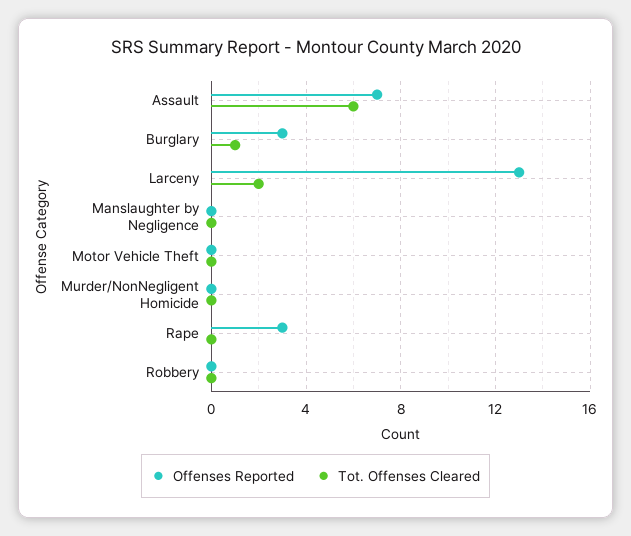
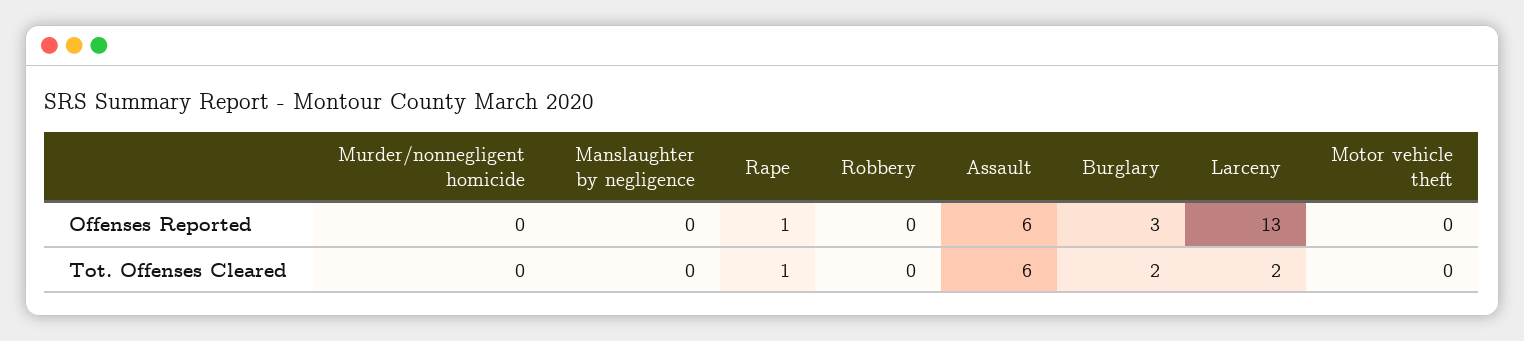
Offenses Reported, Assault: 7 -> 6
Tot. Offenses Cleared, Burglary: 1 -> 2
Offenses Reported, Rape: 3 -> 1
Tot. Offenses Cleared, Rape: 0 -> 1

